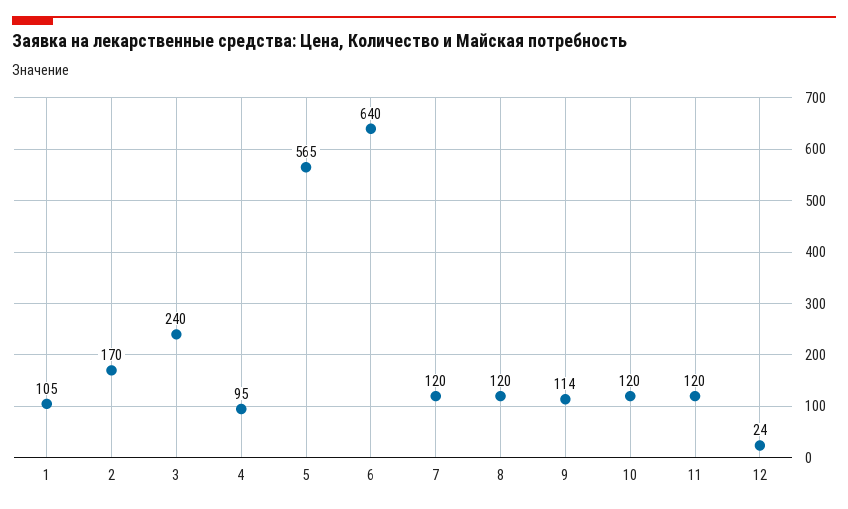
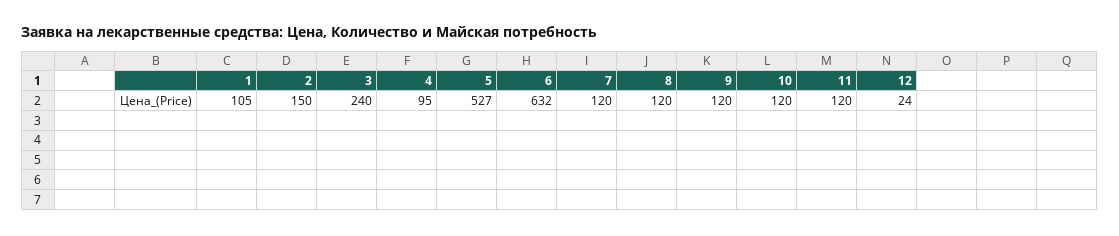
2: 170 -> 150
5: 565 -> 527
6: 640 -> 632
9: 114 -> 120

